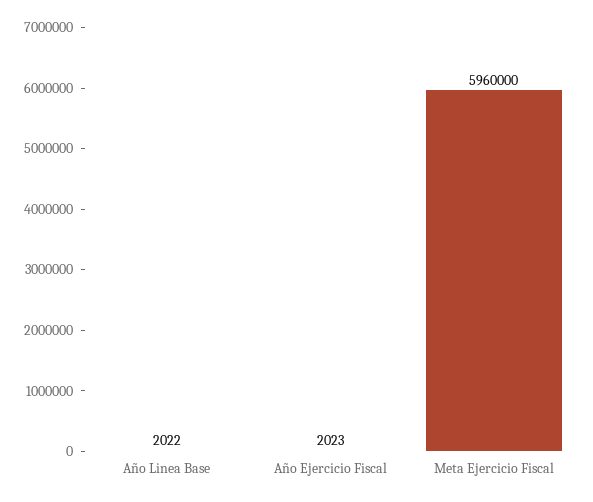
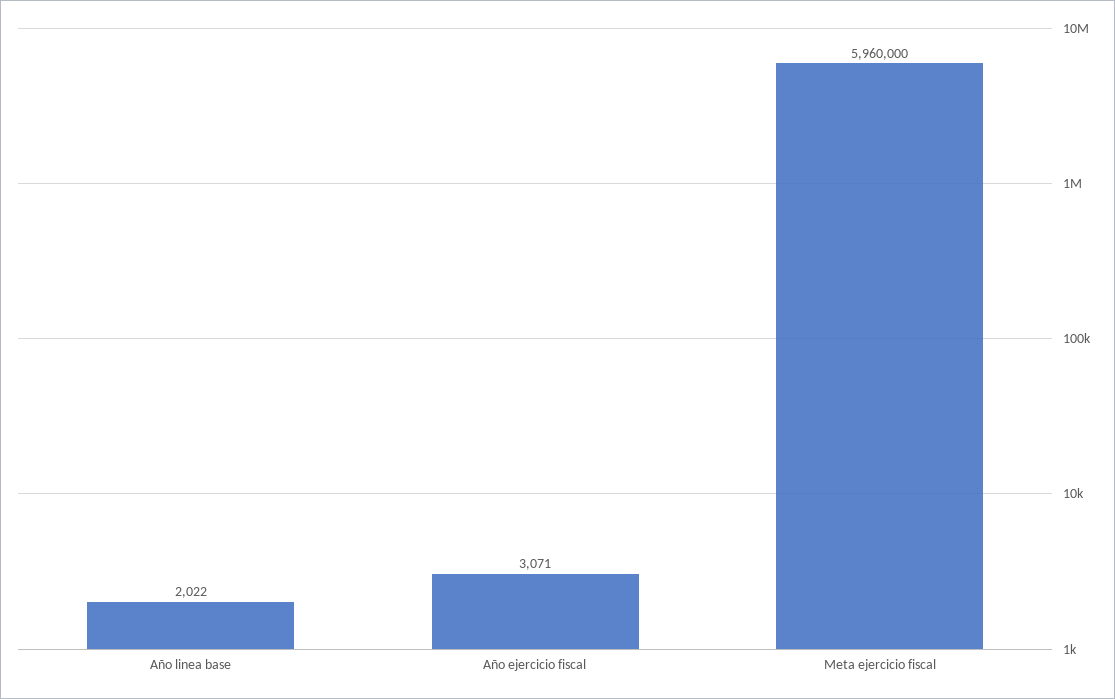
Año Ejercicio Fiscal: 2023 -> 3071

